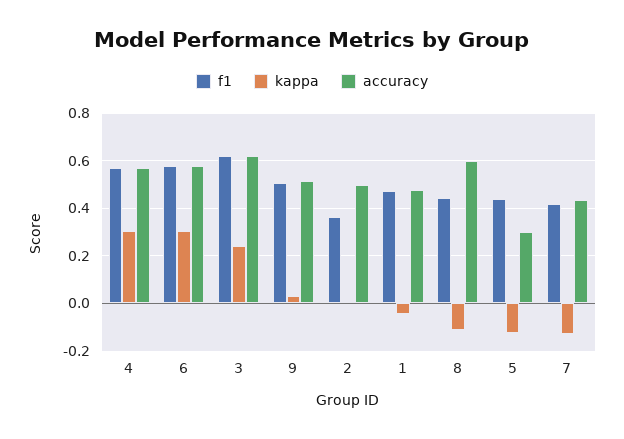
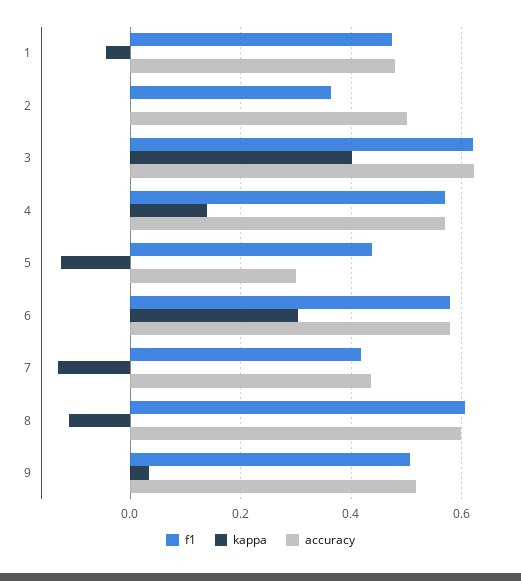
kappa, 4: 0.3 -> 0.14
kappa, 3: 0.25 -> 0.4
f1, 8: 0.45 -> 0.6

